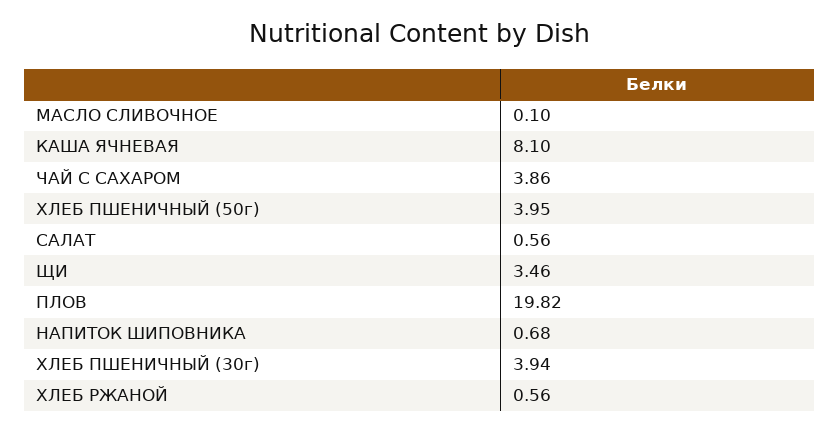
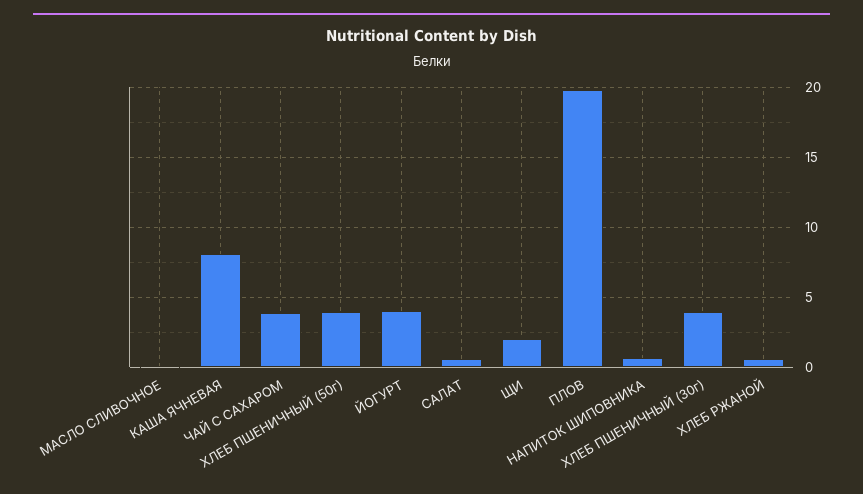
ЩИ: 3.46 -> 2
ЙОГУРТ: none -> 4

